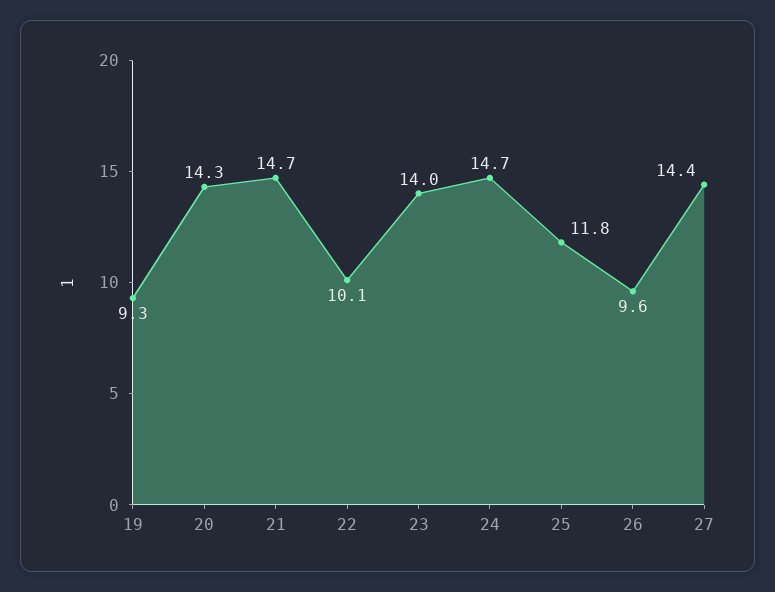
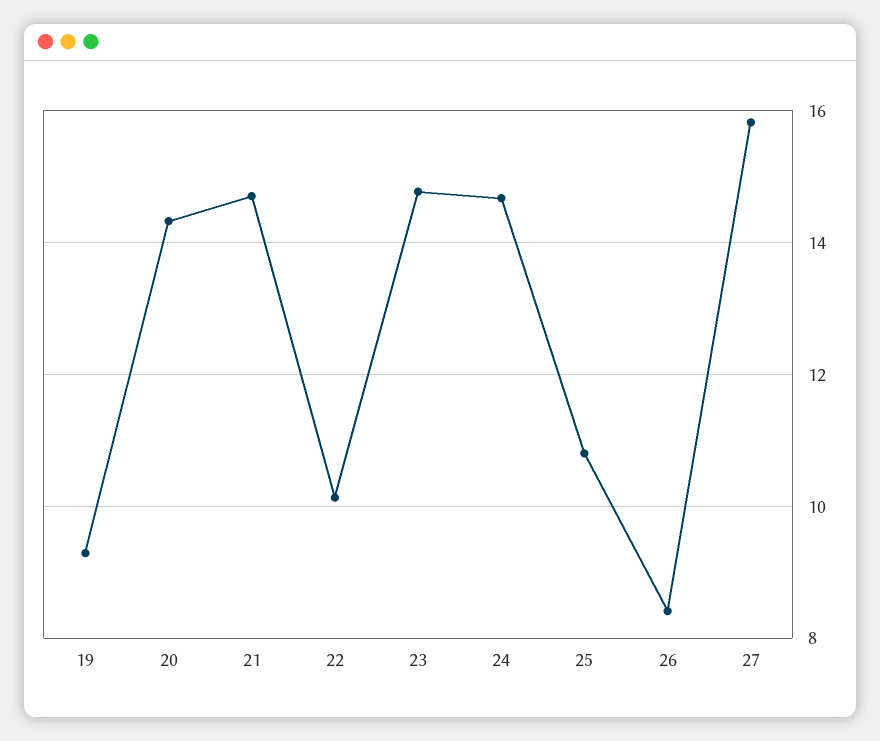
23: 14 -> 14.8
25: 11.8 -> 10.8
26: 9.6 -> 8.4
27: 14.4 -> 15.8

